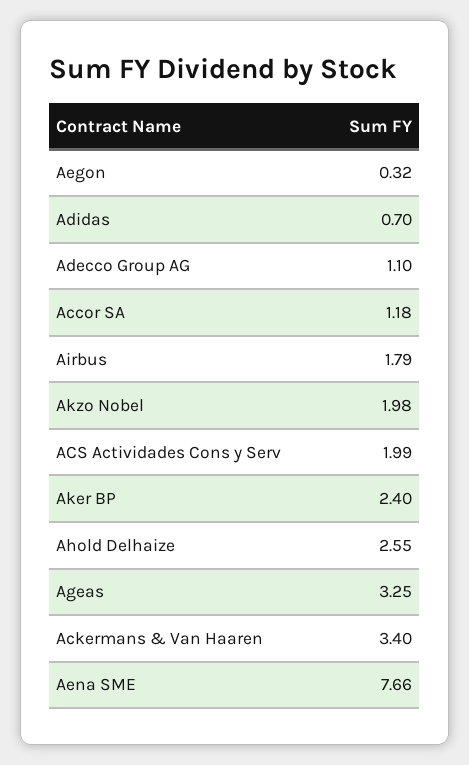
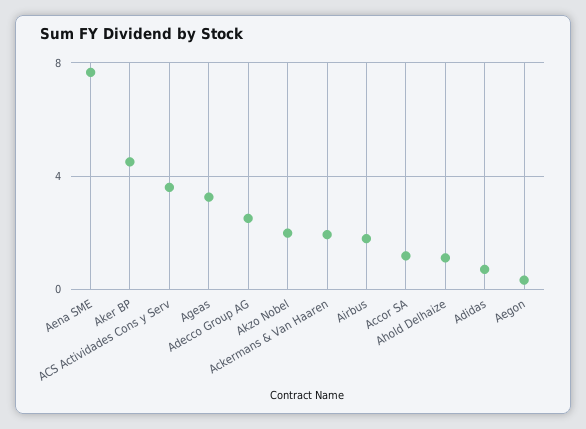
Adecco Group AG: 1.1 -> 2.5
ACS Actividades Cons y Serv: 1.99 -> 3.5
Aker BP: 2.4 -> 4.5
Ahold Delhaize: 2.55 -> 1
Ackermans & Van Haaren: 3.4 -> 2

